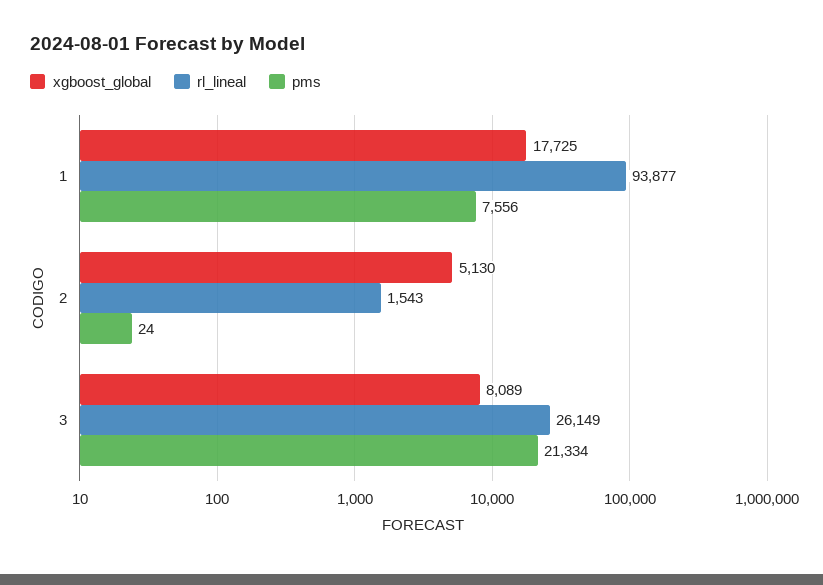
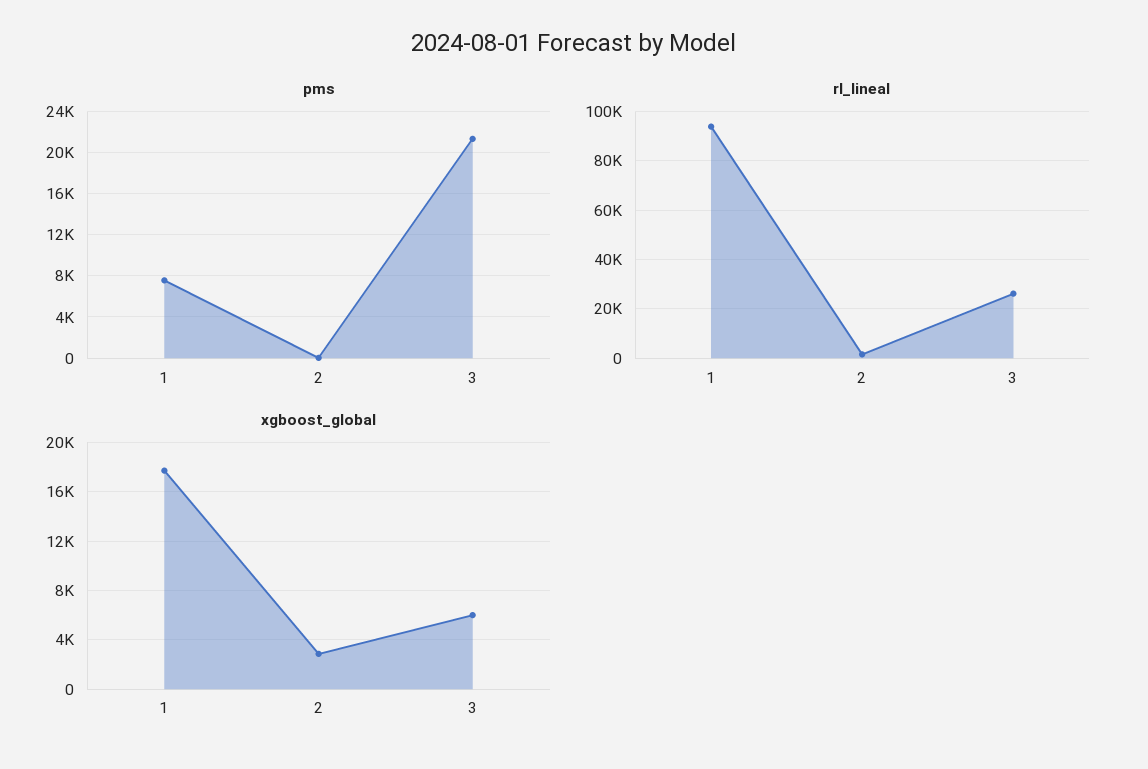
xgboost_global, 2: 5130 -> 3000
xgboost_global, 3: 8089 -> 6000

